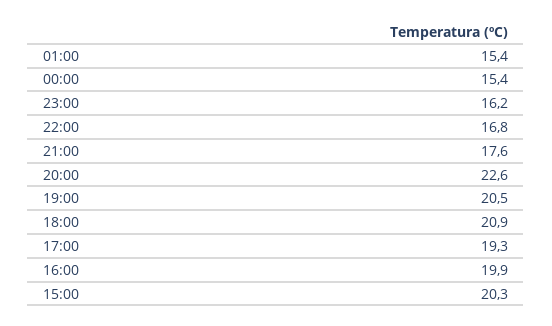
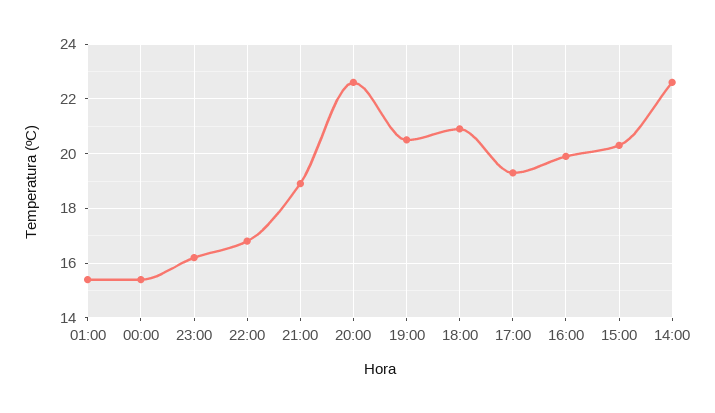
21:00: 17.6 -> 19
14:00: none -> 22.5

